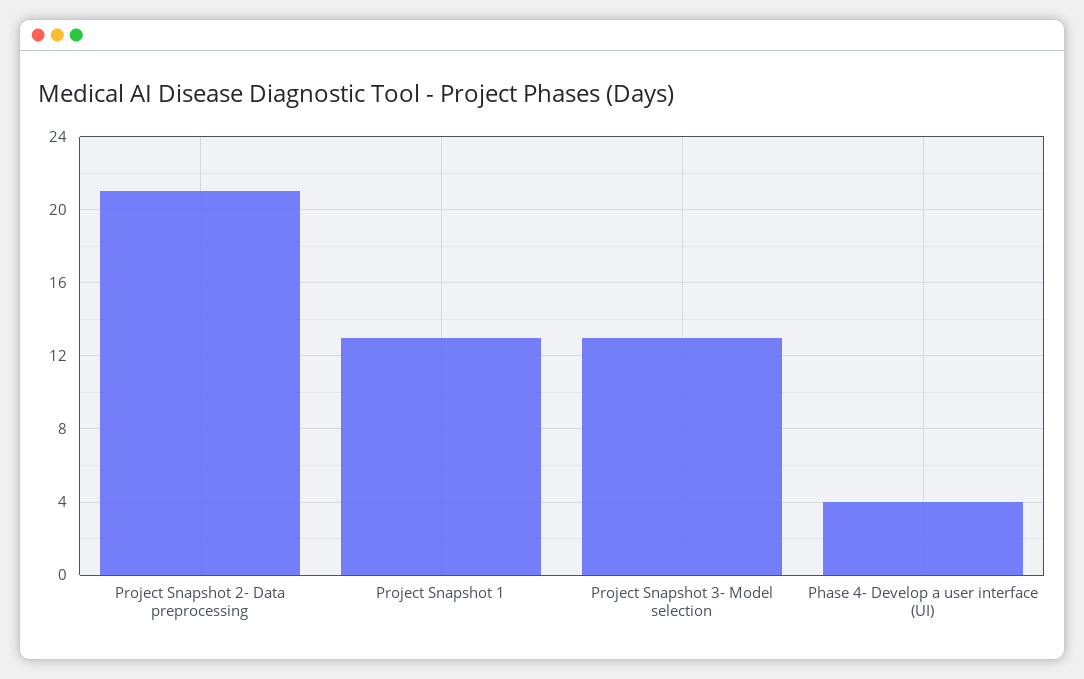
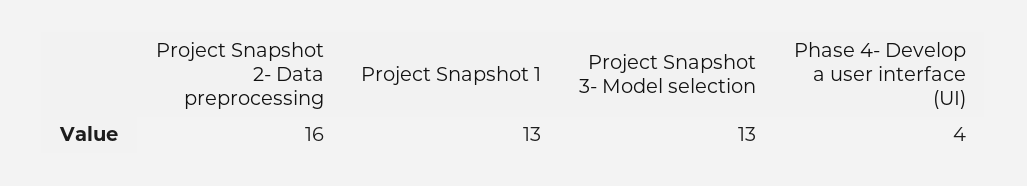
Project Snapshot 2- Data preprocessing: 21 -> 16

